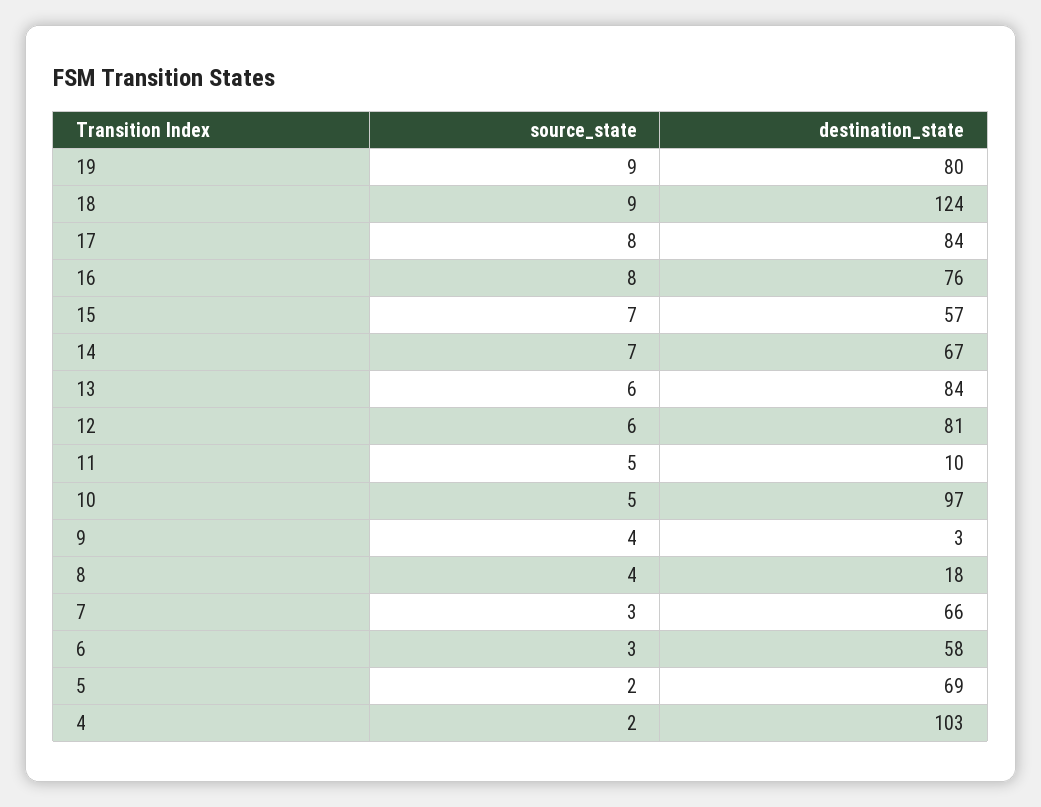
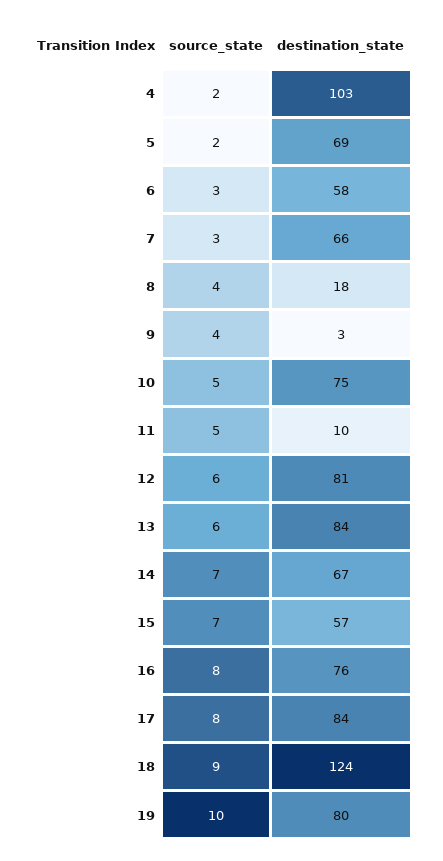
source_state, 19: 9 -> 10
destination_state, 10: 97 -> 75

